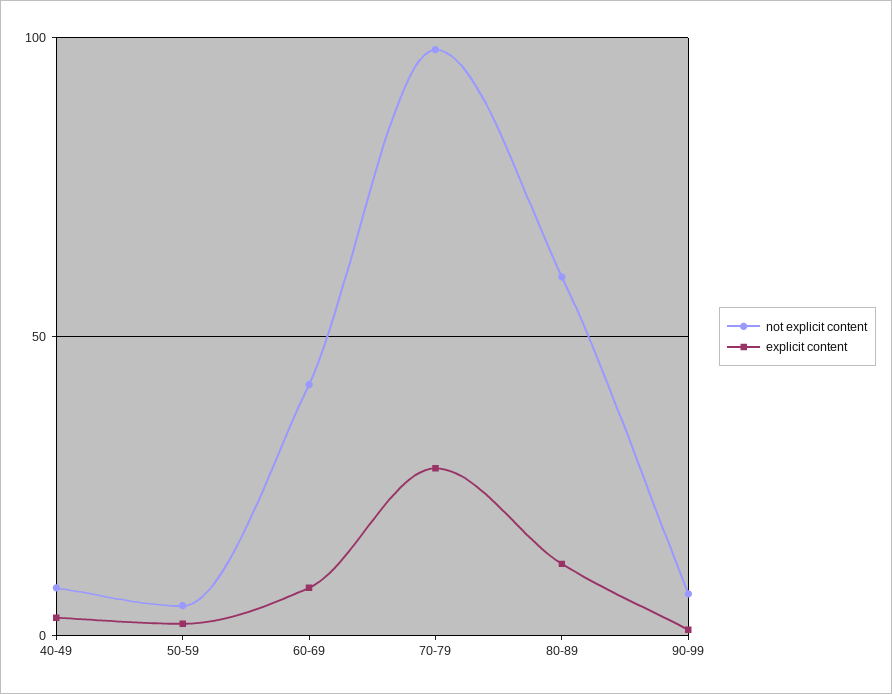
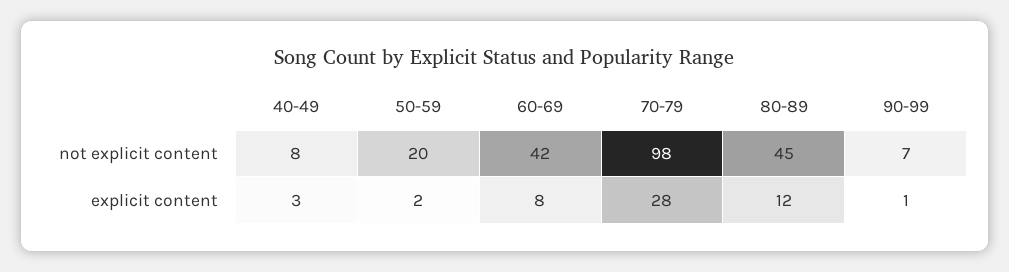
not explicit content, 50-59: 5 -> 20
not explicit content, 80-89: 60 -> 45

